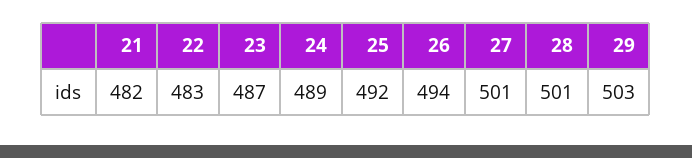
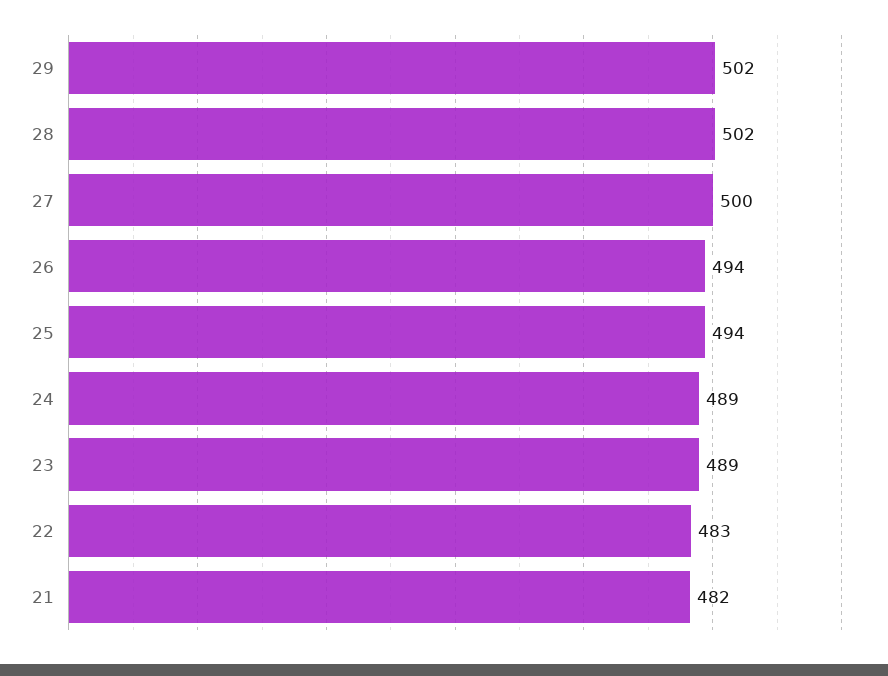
23: 487 -> 489
25: 492 -> 494
27: 501 -> 500
28: 501 -> 502
29: 503 -> 502

